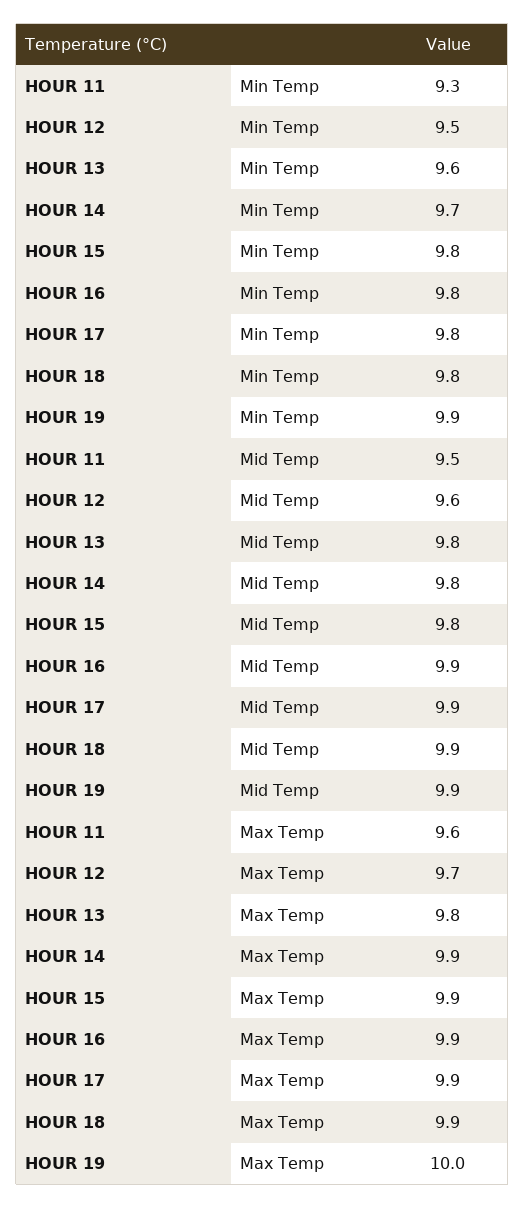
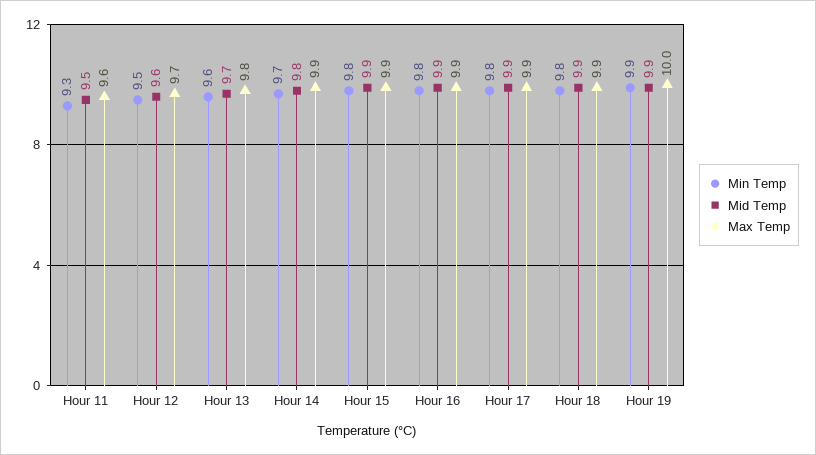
Mid Temp, HOUR 13: 9.8 -> 9.7
Mid Temp, HOUR 15: 9.8 -> 9.9

